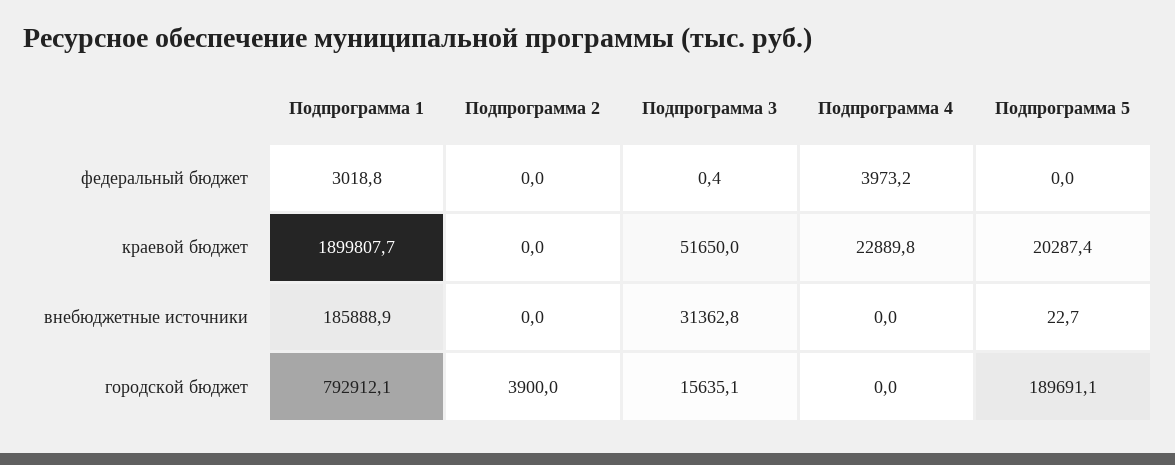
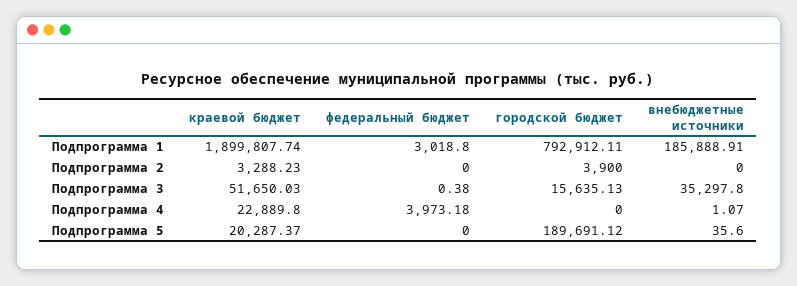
Подпрограмма 2, краевой бюджет: 0 -> 3288.23
Подпрограмма 3, внебюджетные источники: 31362.8 -> 35297.8
Подпрограмма 4, внебюджетные источники: 0 -> 1.07
Подпрограмма 5, внебюджетные источники: 22.7 -> 35.6

